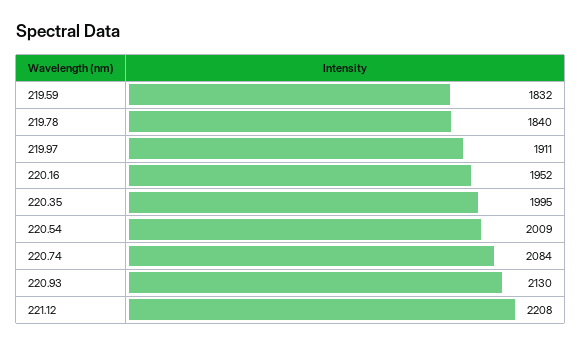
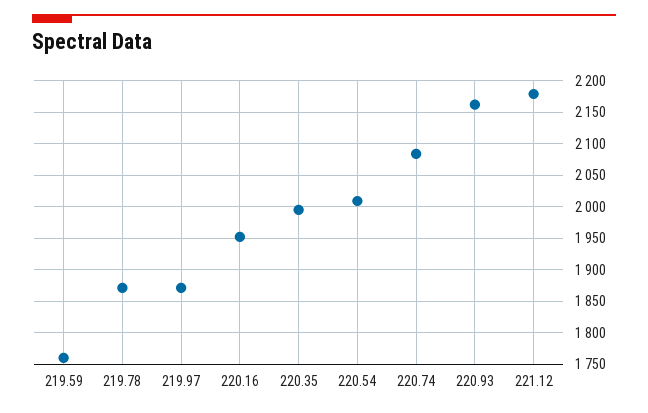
219.59: 1832 -> 1760
219.78: 1840 -> 1870
219.97: 1911 -> 1870
220.93: 2130 -> 2160
221.12: 2208 -> 2180

